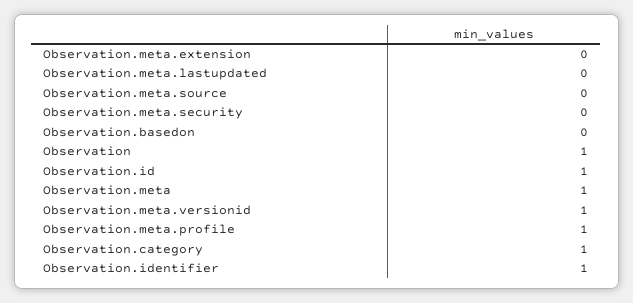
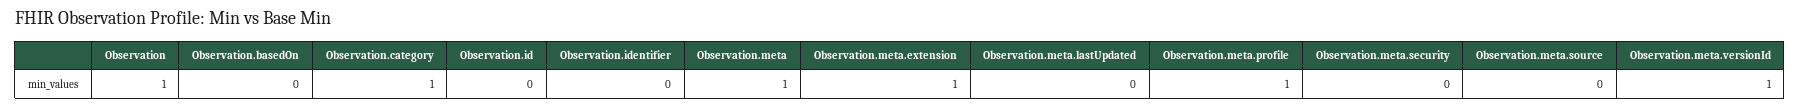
Observation.meta.extension: 0 -> 1
Observation.id: 1 -> 0
Observation.identifier: 1 -> 0

